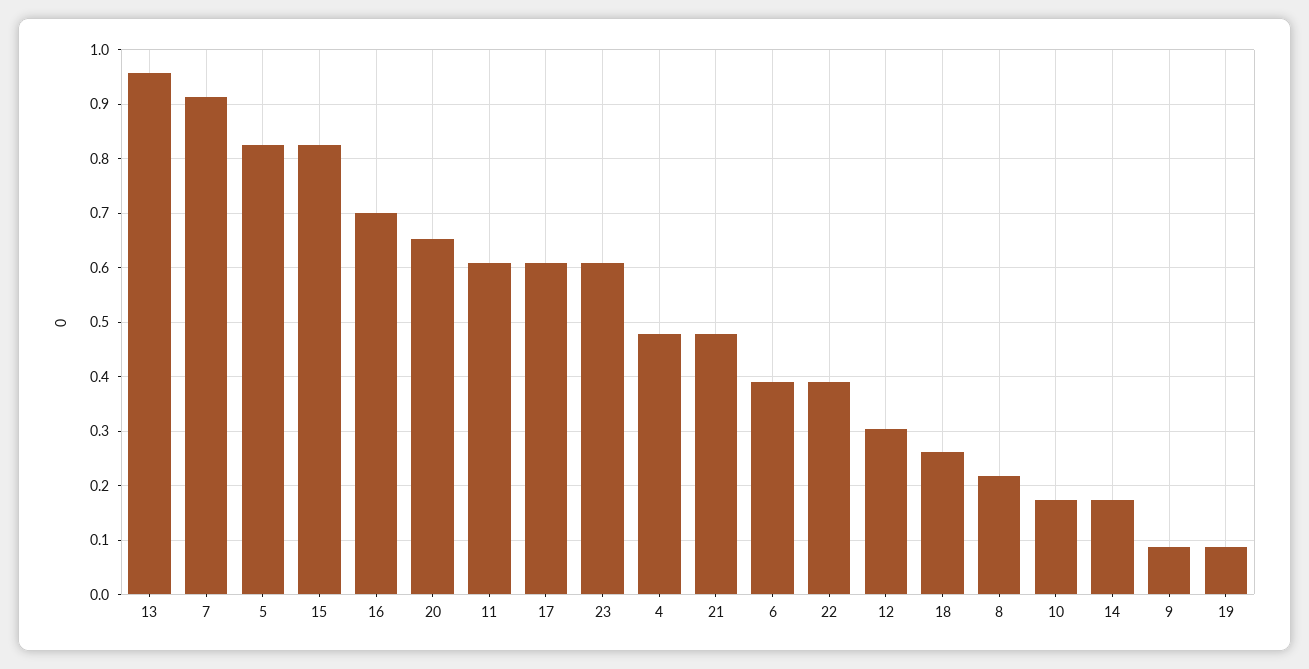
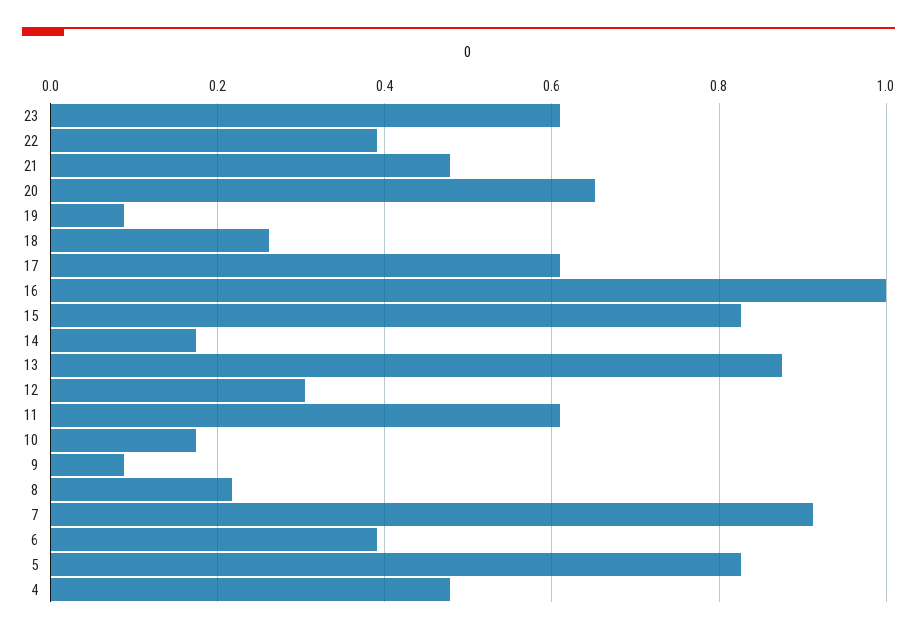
13: 0.96 -> 0.88
16: 0.7 -> 1

